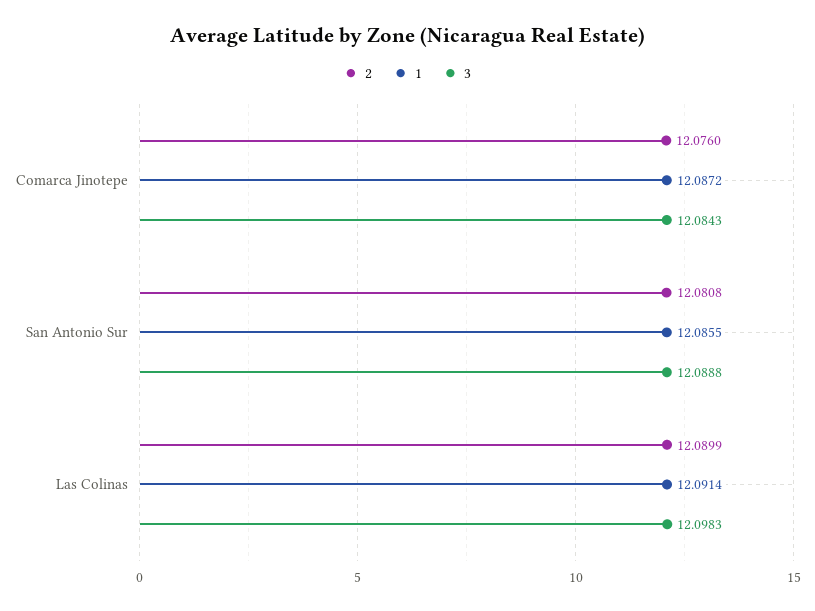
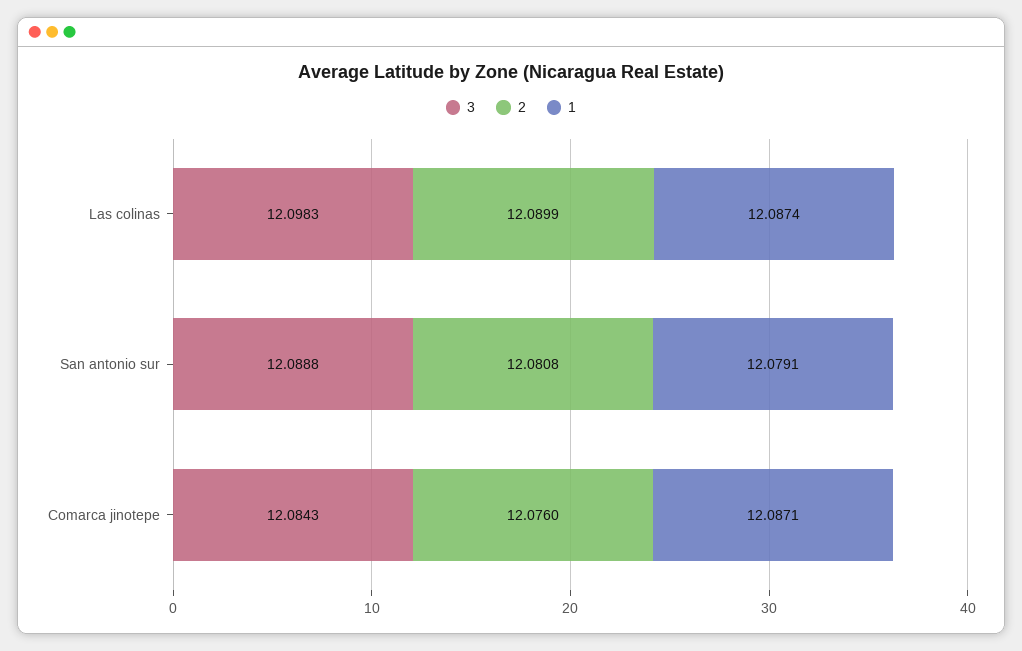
1, Comarca Jinotepe: 12.0872 -> 12.0871
1, San Antonio Sur: 12.0855 -> 12.0791
1, Las Colinas: 12.0914 -> 12.0874

